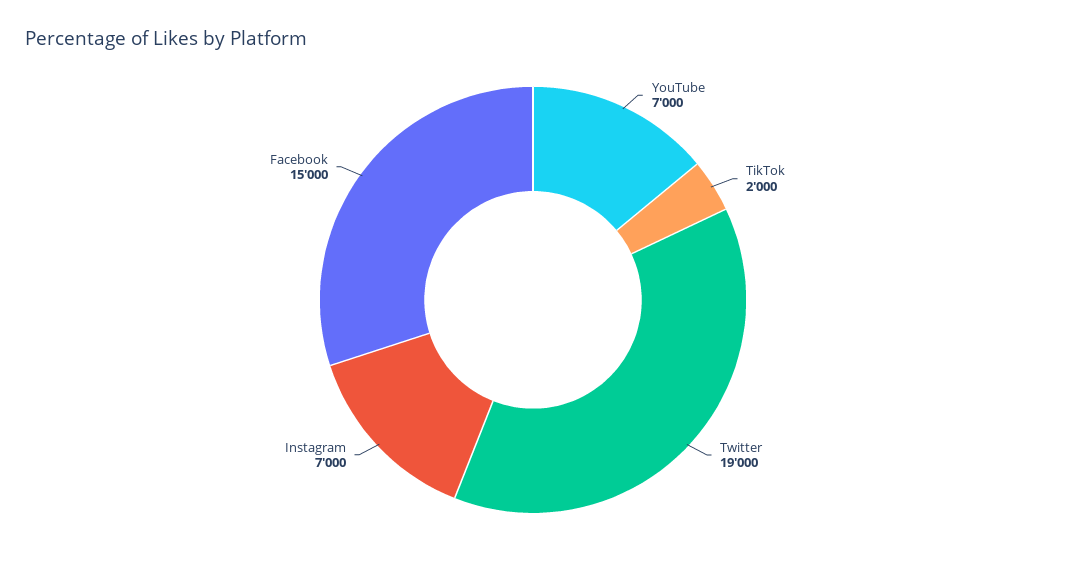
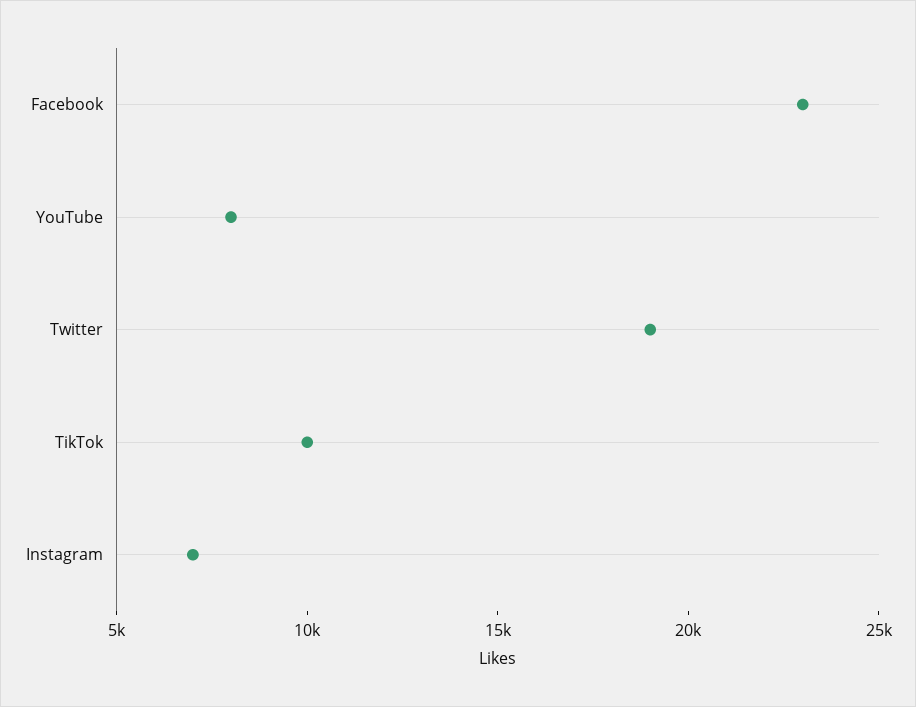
YouTube: 7000 -> 8000
TikTok: 2000 -> 10000
Facebook: 15000 -> 23000

